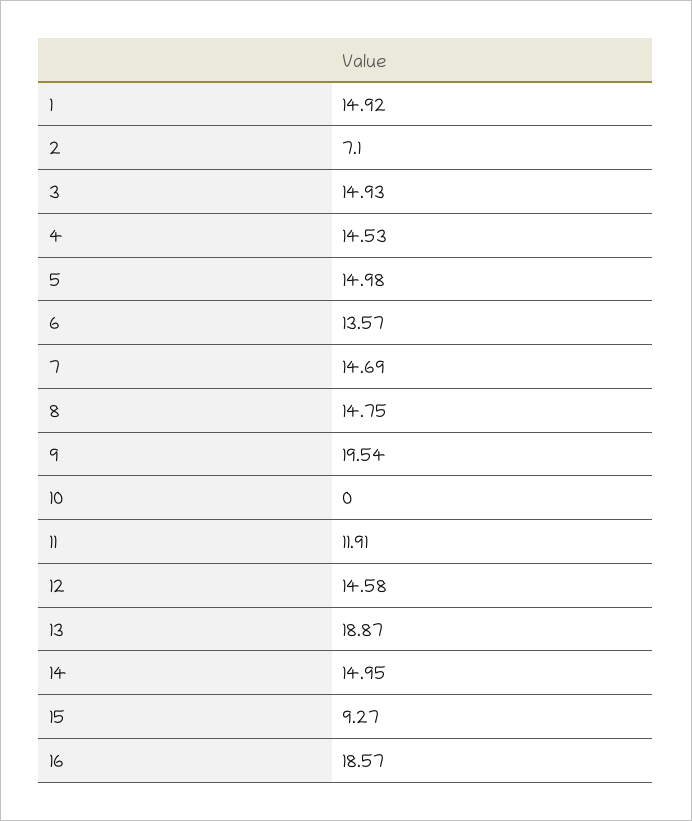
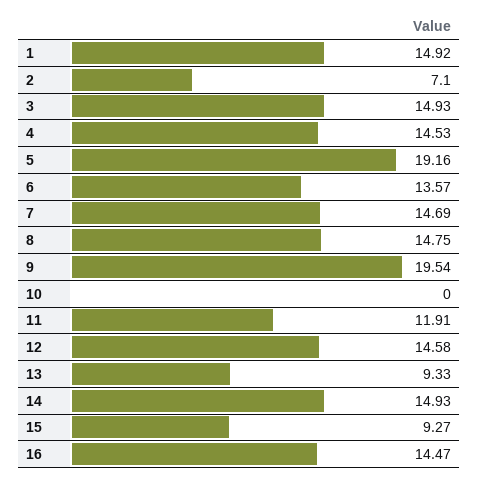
5: 14.98 -> 19.16
13: 18.87 -> 9.33
14: 14.95 -> 14.93
16: 18.57 -> 14.47

